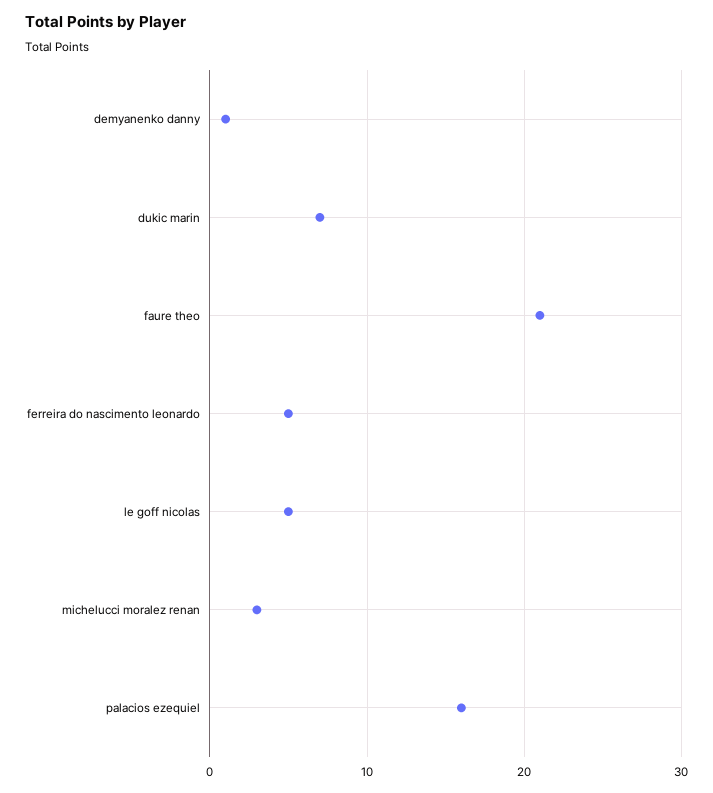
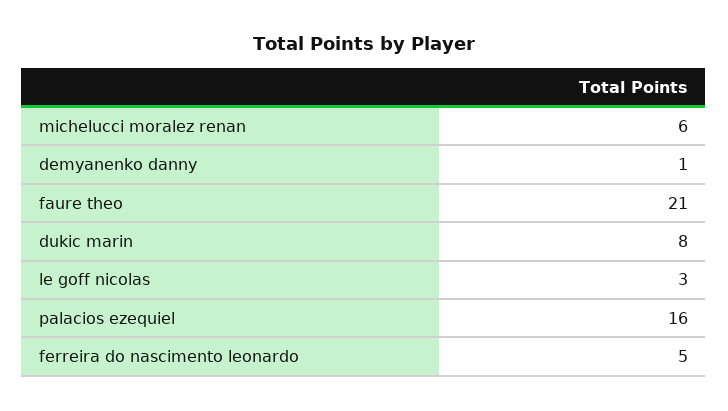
dukic marin: 7 -> 8
le goff nicolas: 5 -> 3
michelucci moralez renan: 3 -> 6

